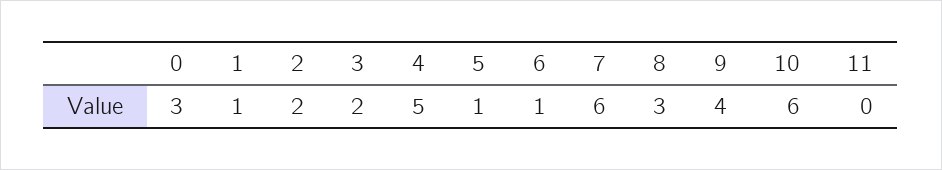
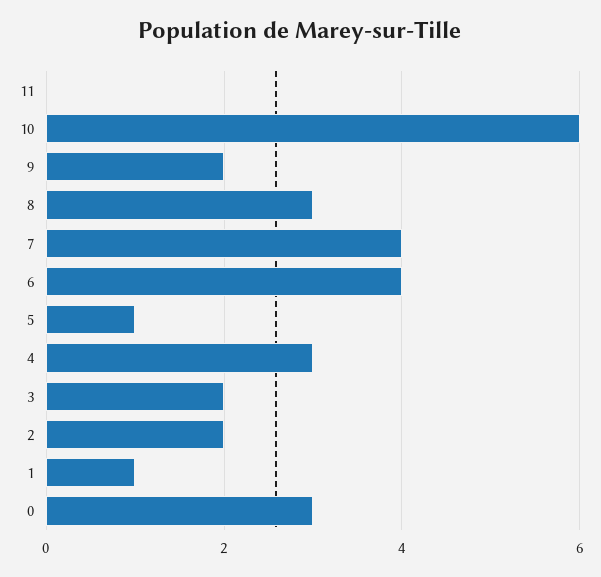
4: 5 -> 3
6: 1 -> 4
7: 6 -> 4
9: 4 -> 2

